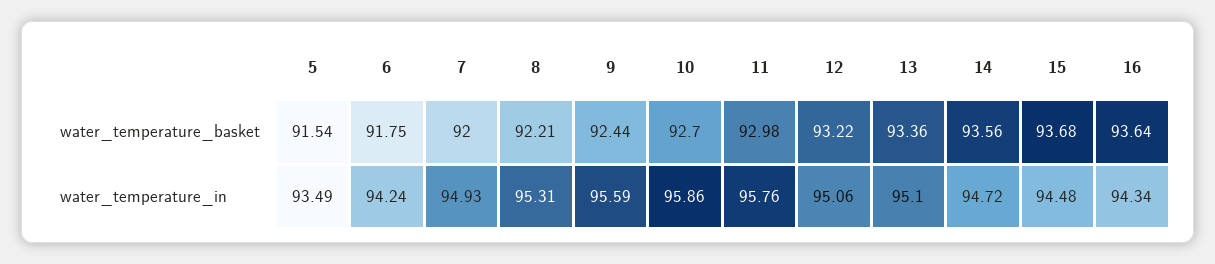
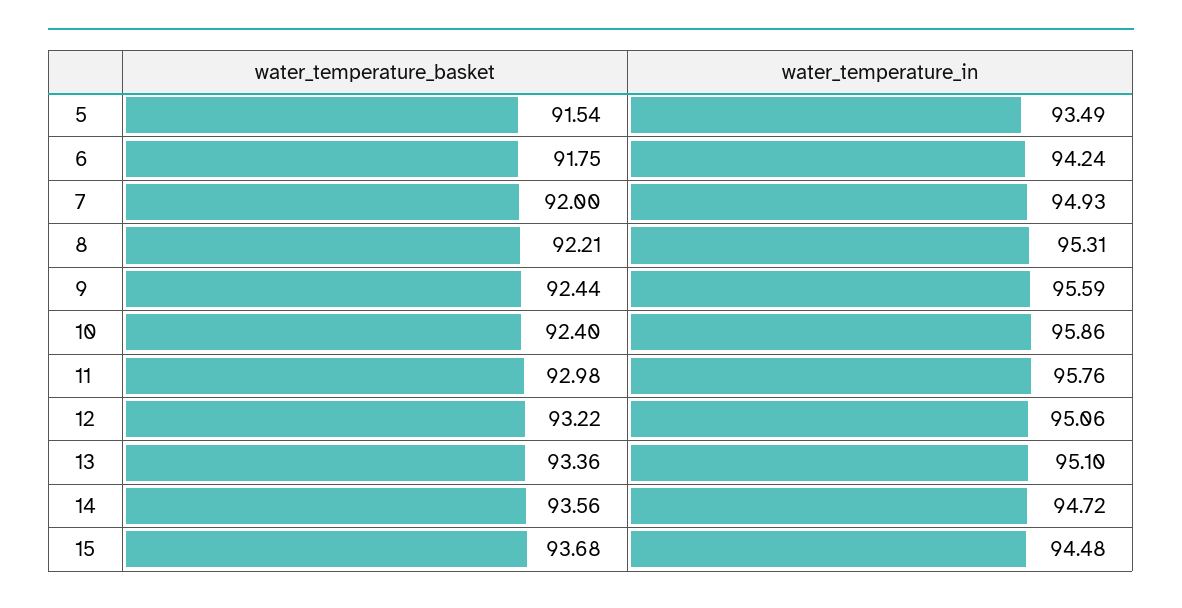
10, water_temperature_basket: 92.7 -> 92.4
16, water_temperature_basket: 93.64 -> none
16, water_temperature_in: 94.34 -> none

